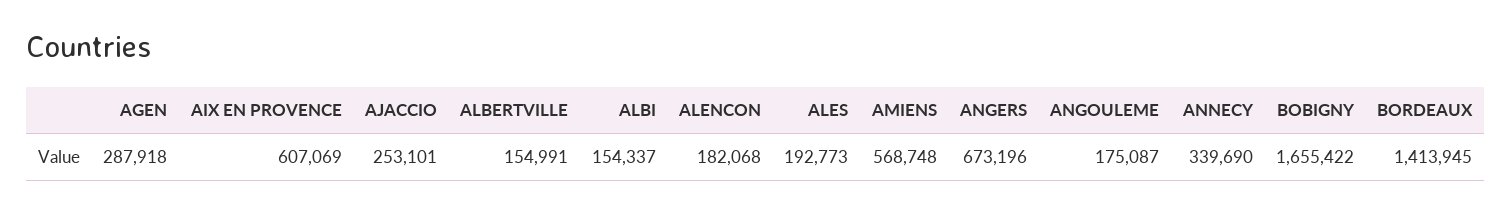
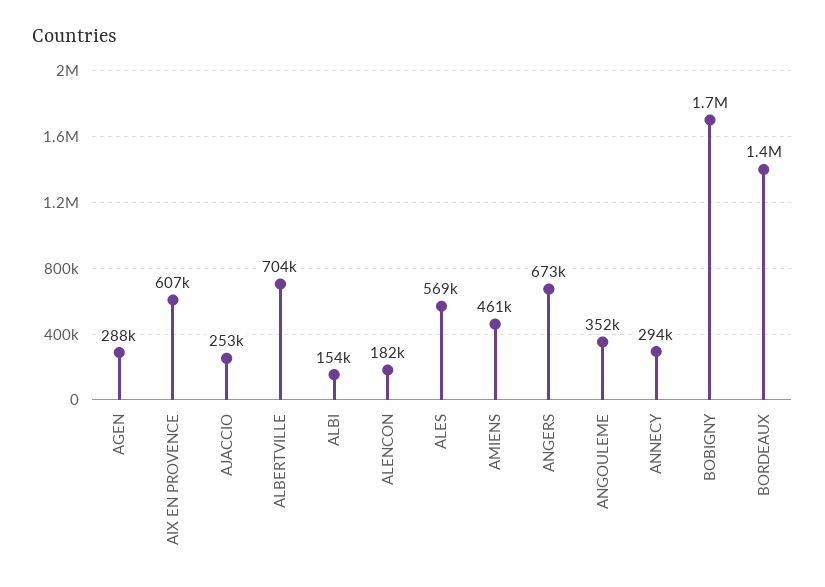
ALBERTVILLE: 154991 -> 704000
ALES: 192773 -> 569000
AMIENS: 568748 -> 461000
ANGOULEME: 175087 -> 352000
ANNECY: 339690 -> 294000

